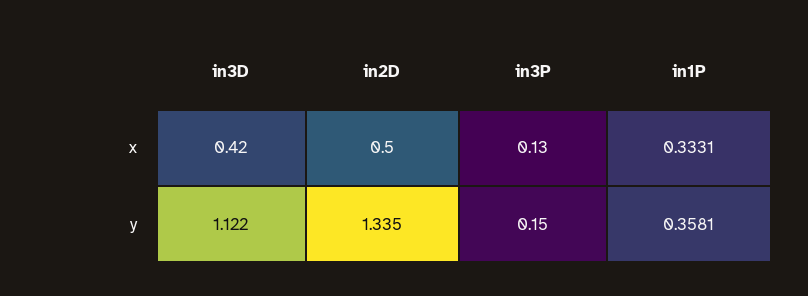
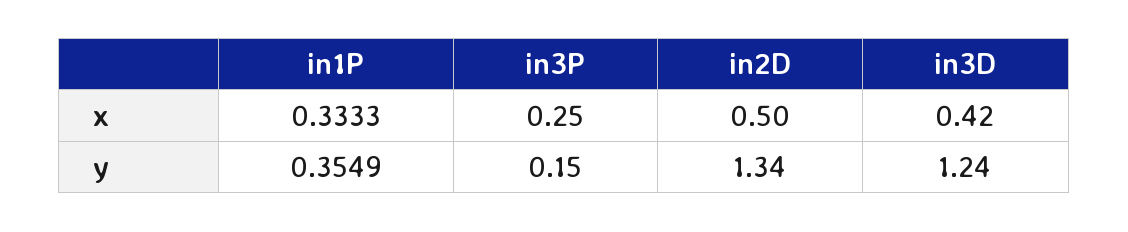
in3P, x: 0.13 -> 0.25
in1P, x: 0.3331 -> 0.3333
in3D, y: 1.122 -> 1.24
in1P, y: 0.3581 -> 0.3549

